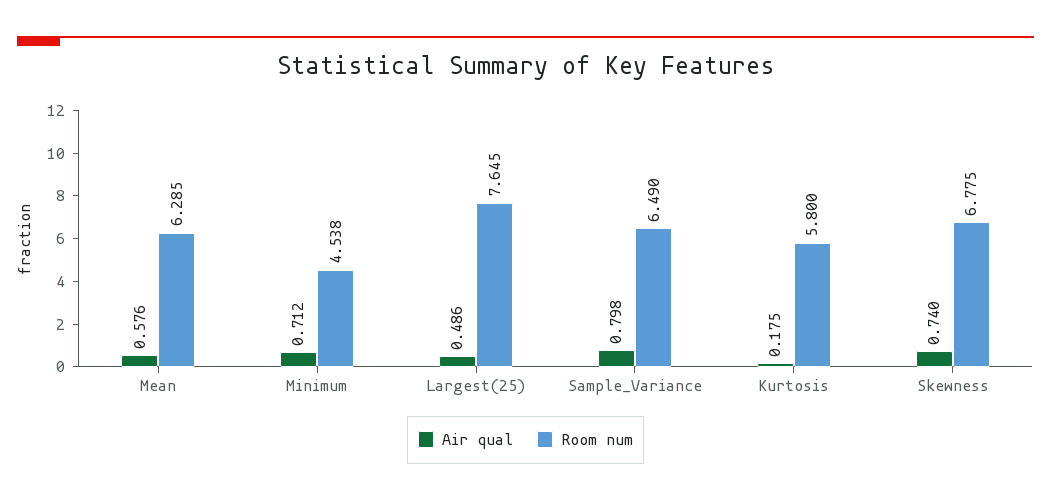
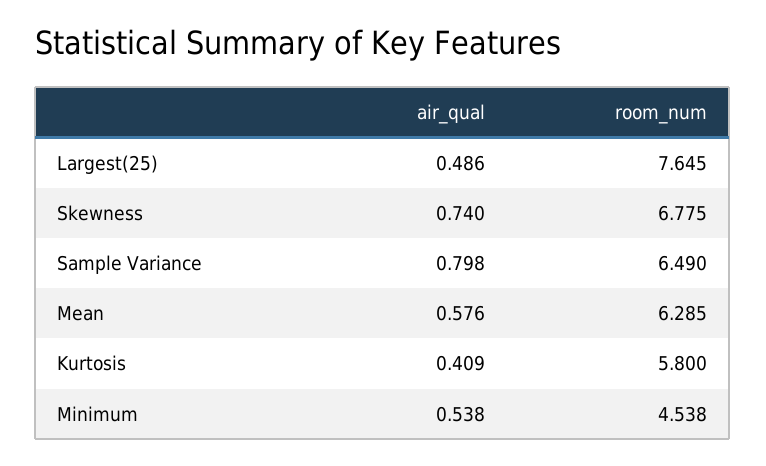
Air qual, Minimum: 0.712 -> 0.538
Air qual, Kurtosis: 0.175 -> 0.409

